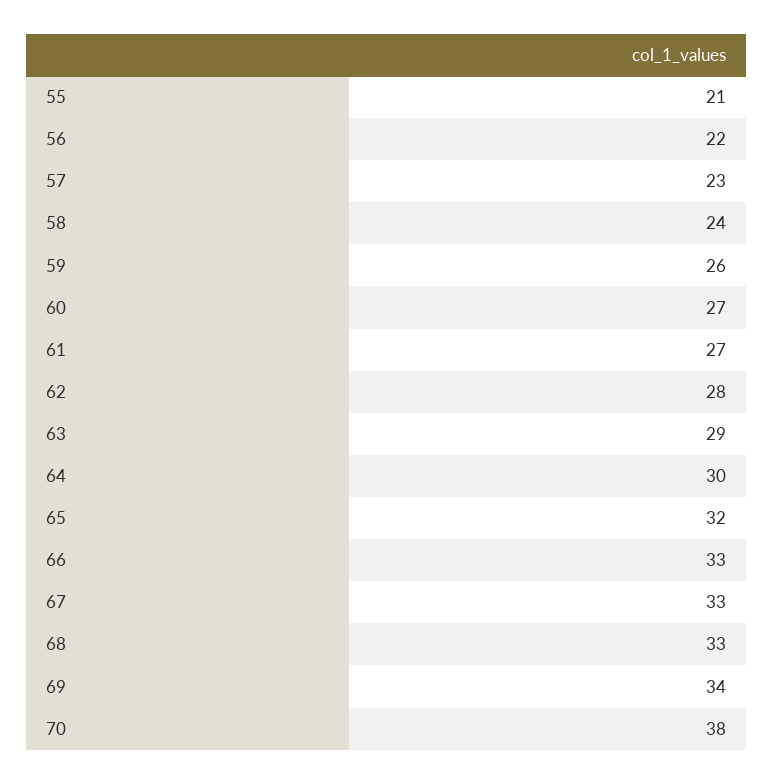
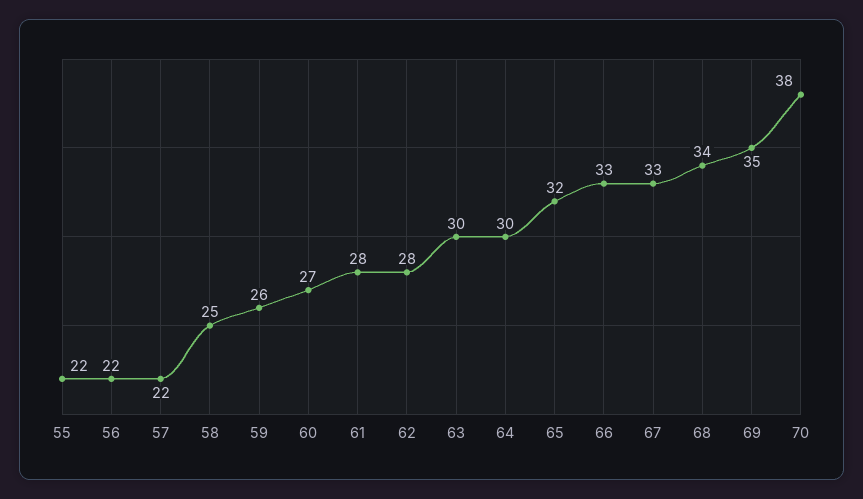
55: 21 -> 22
57: 23 -> 22
58: 24 -> 25
61: 27 -> 28
63: 29 -> 30
68: 33 -> 34
69: 34 -> 35

